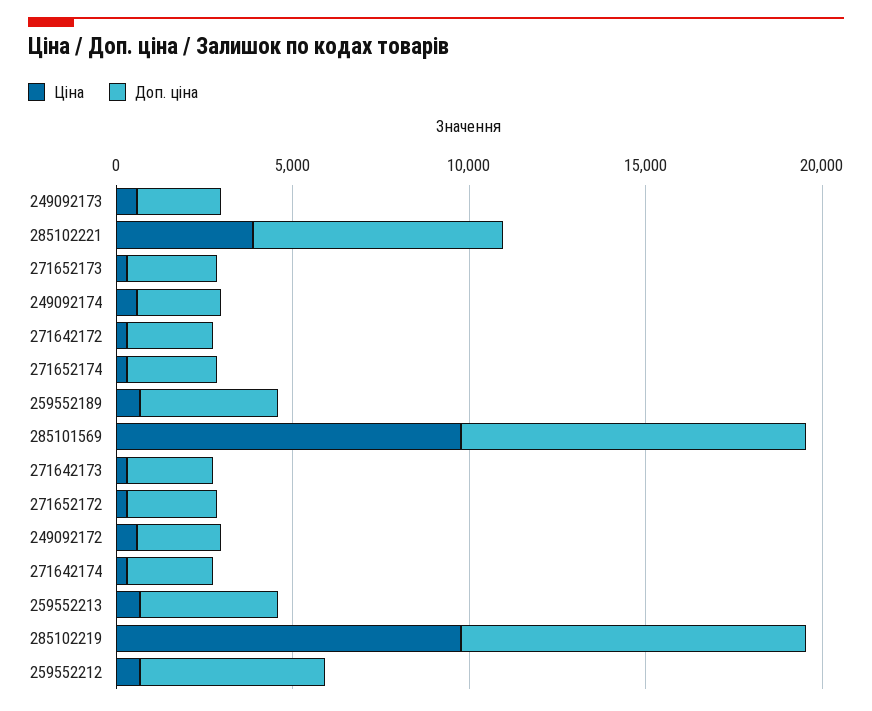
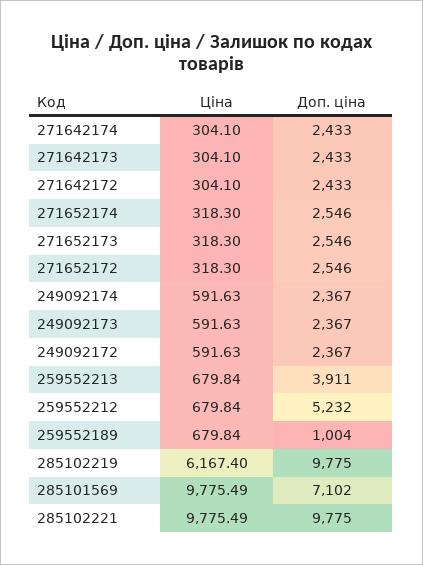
Ціна, 285102221: 4000 -> 9775.49
Доп. ціна, 285102221: 7000 -> 9775
Доп. ціна, 259552189: 4000 -> 1004
Доп. ціна, 285101569: 10000 -> 7102
Ціна, 285102219: 10000 -> 6167.4

